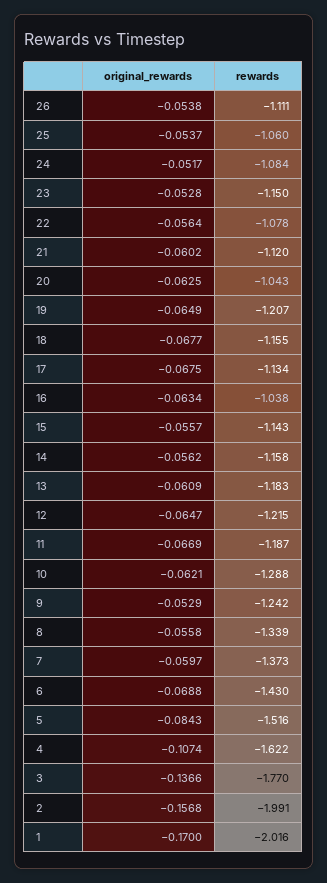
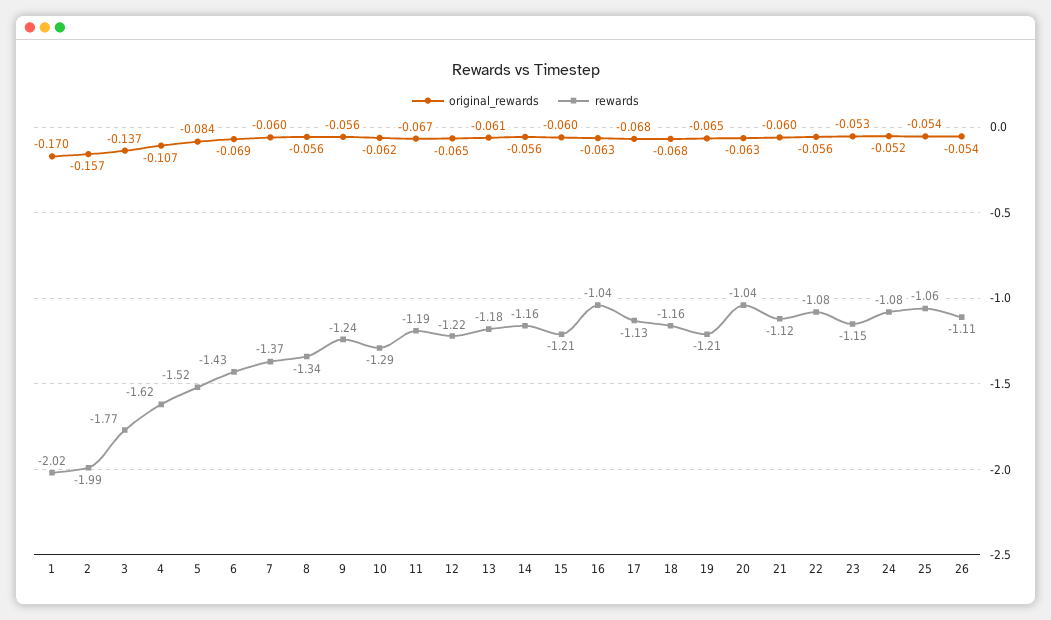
original_rewards, 15: -0.0557 -> -0.06
rewards, 15: -1.143 -> -1.21
original_rewards, 9: -0.0529 -> -0.056

